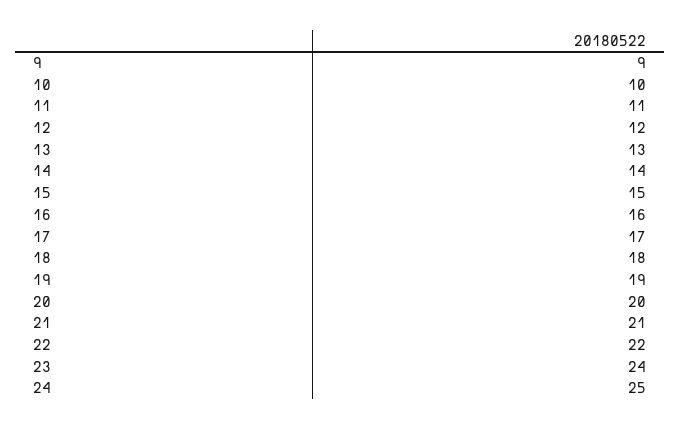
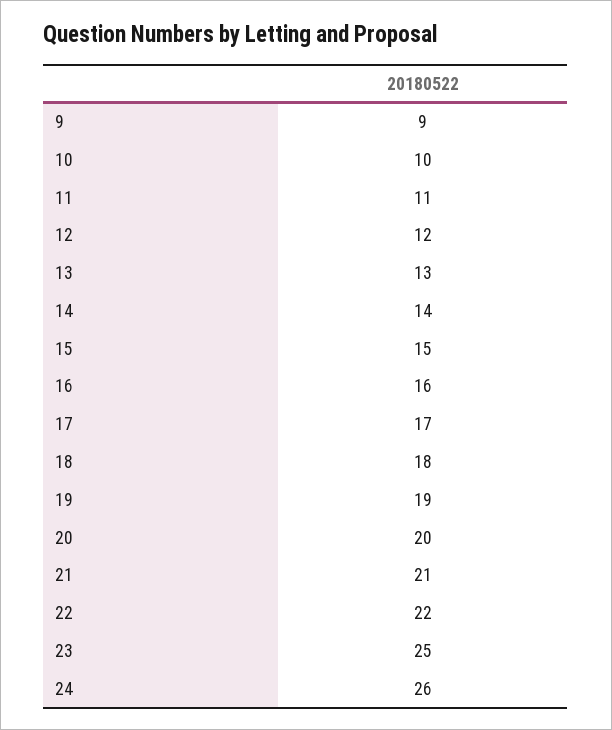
23: 24 -> 25
24: 25 -> 26

